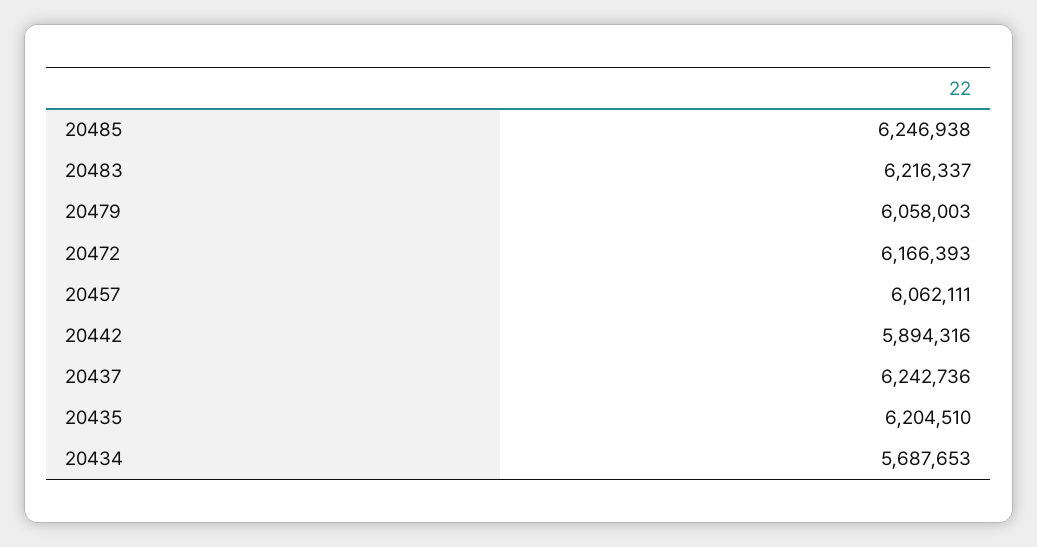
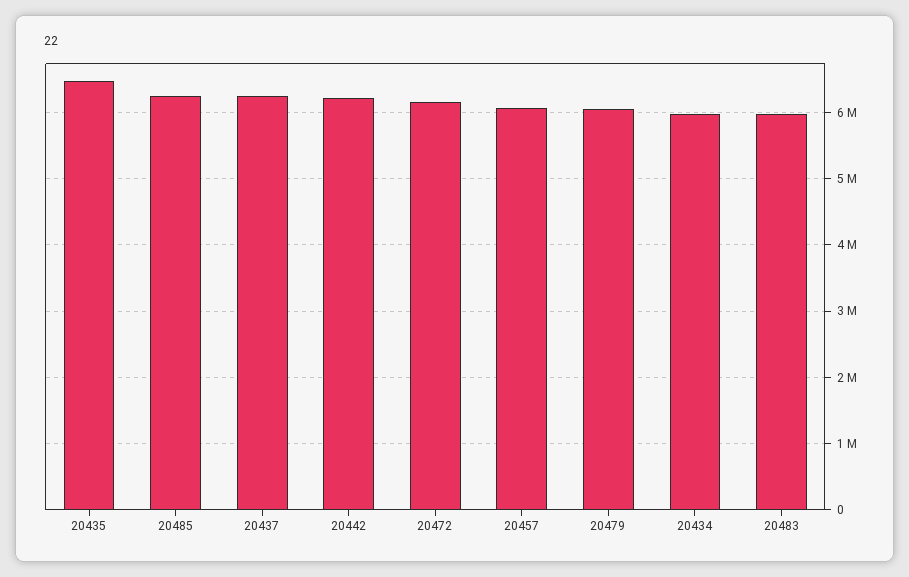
20483: 6216337 -> 6000000
20442: 5894316 -> 6200000
20435: 6204510 -> 6500000
20434: 5687653 -> 6000000

